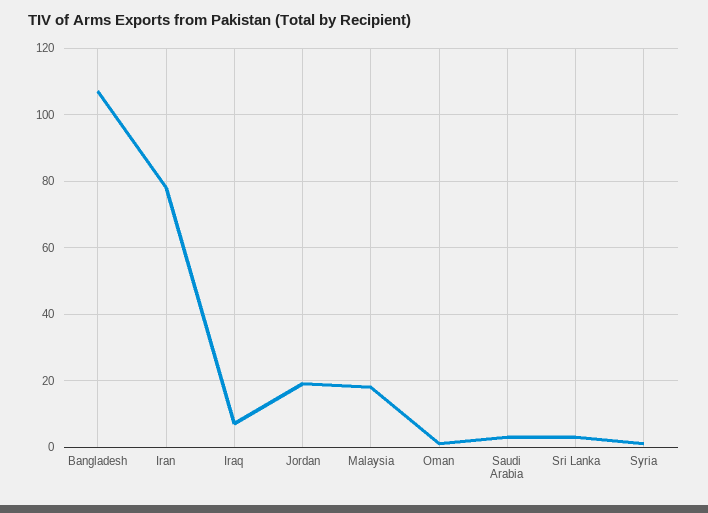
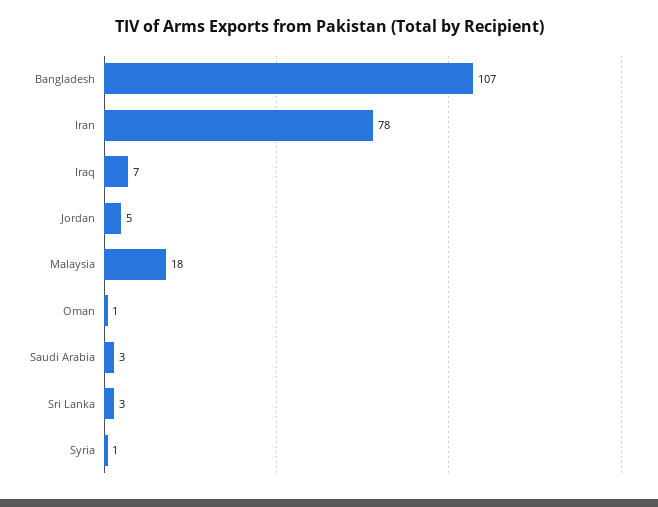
Jordan: 20 -> 5

